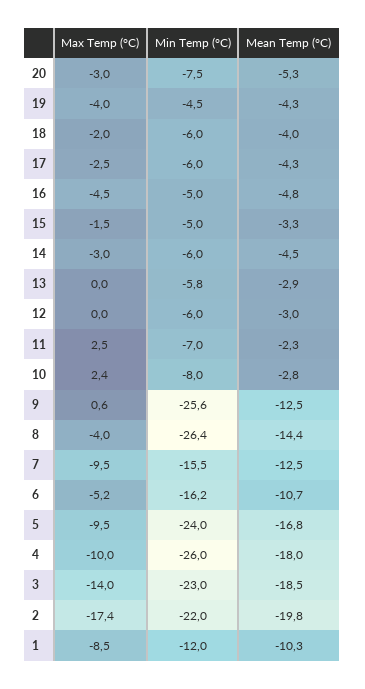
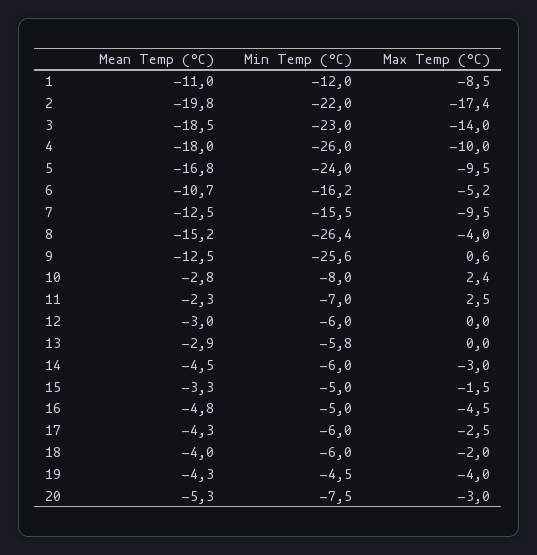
Mean Temp (°C), 8: -14.4 -> -15.2
Mean Temp (°C), 1: -10.3 -> -11

